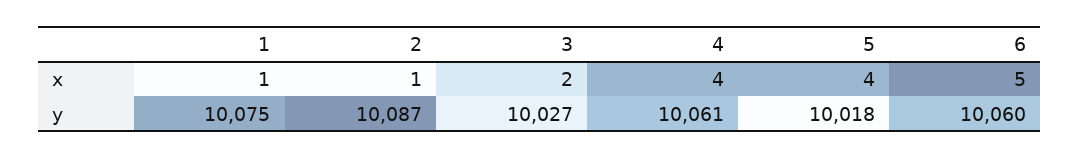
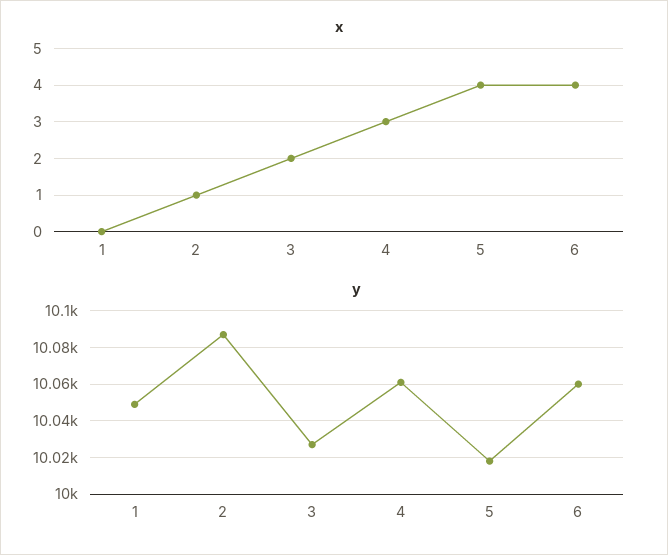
x, 1: 1 -> 0
x, 4: 4 -> 3
x, 6: 5 -> 4
y, 1: 10075 -> 10050

